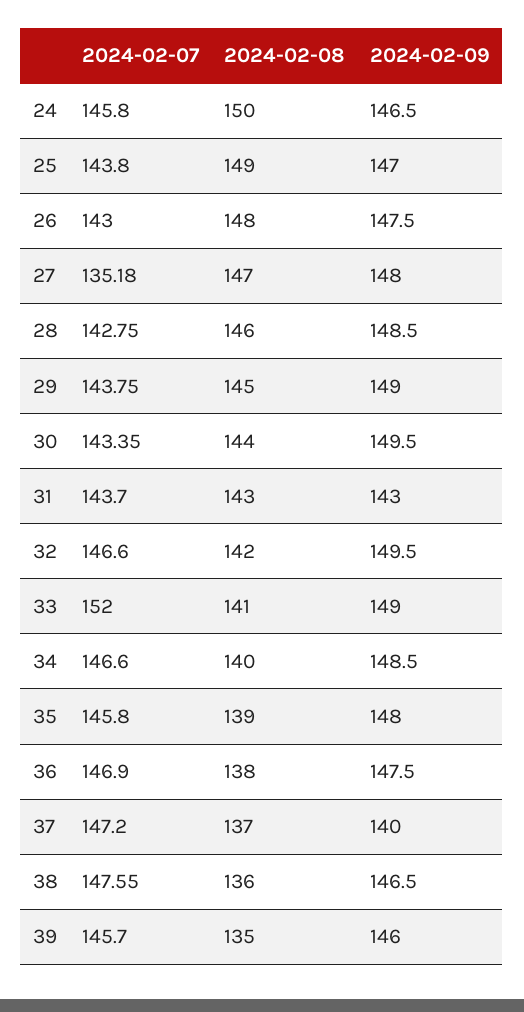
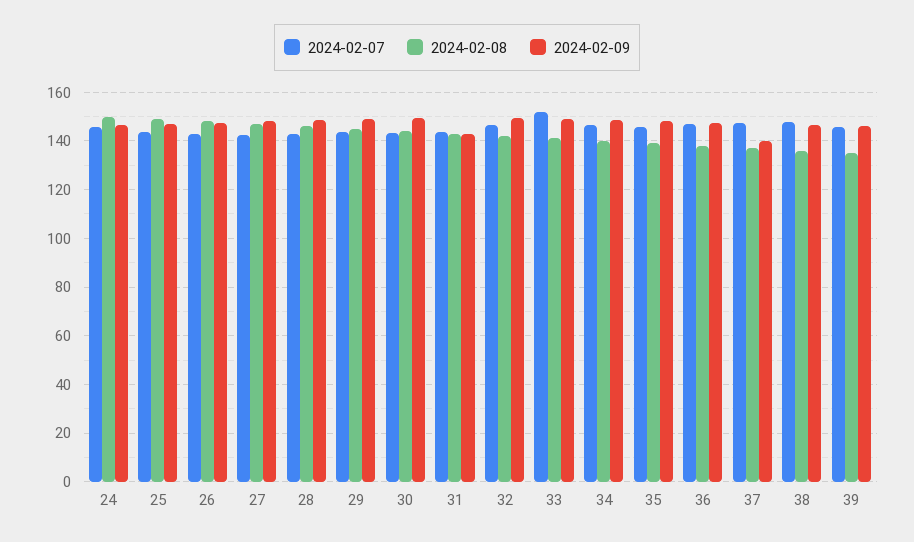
2024-02-07, 27: 135.18 -> 142.5

